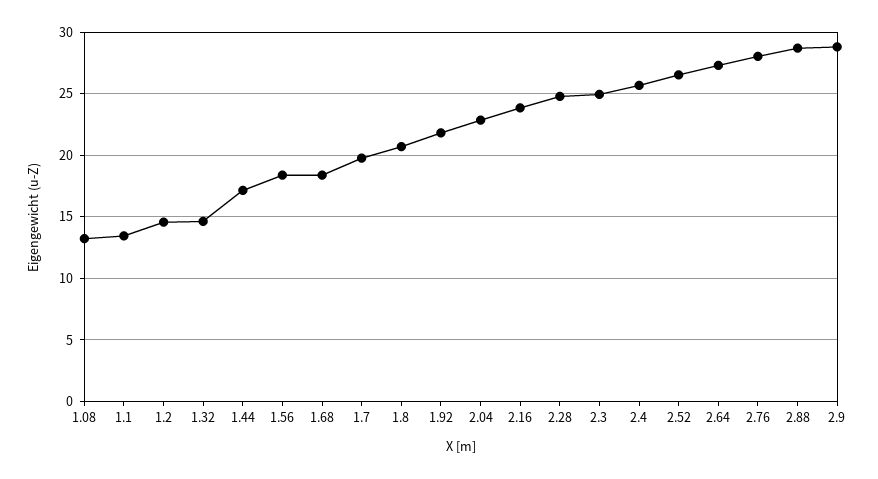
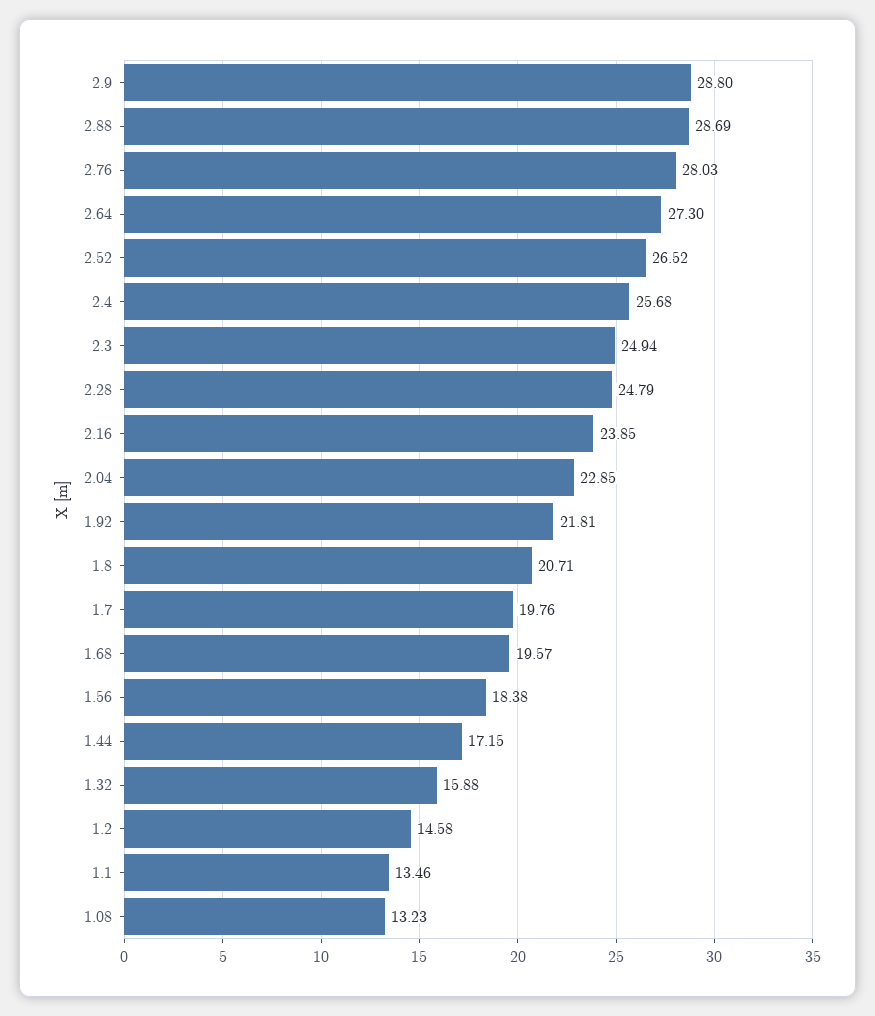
1.32: 14.5 -> 15.88
1.68: 18.5 -> 19.57

